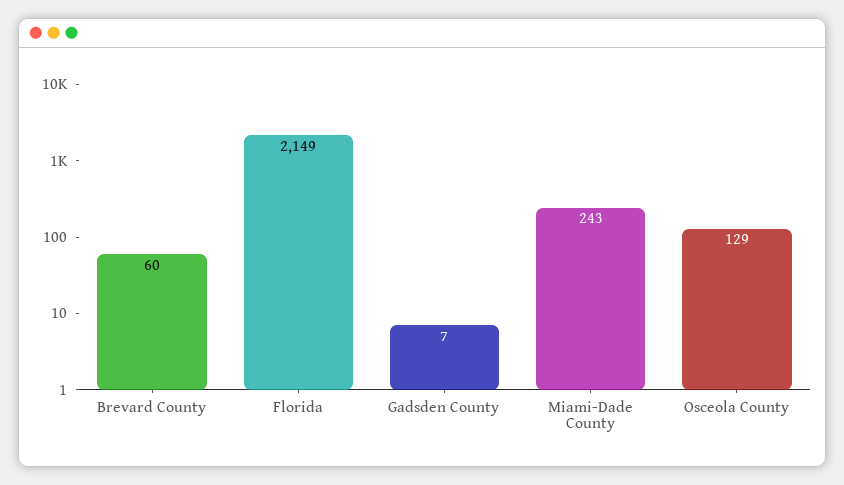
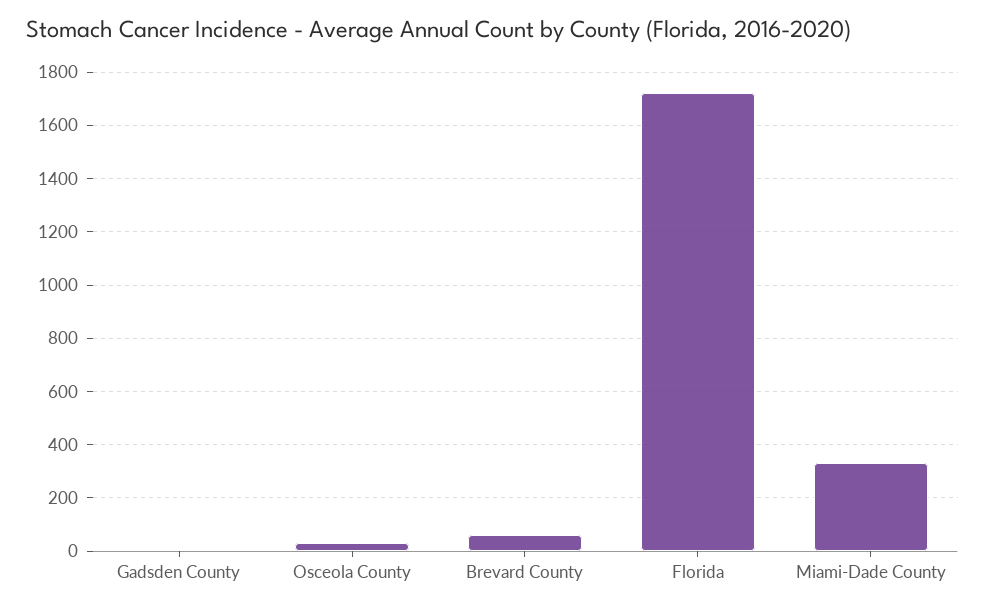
Florida: 2149 -> 1725
Miami-Dade County: 243 -> 325
Osceola County: 129 -> 25

